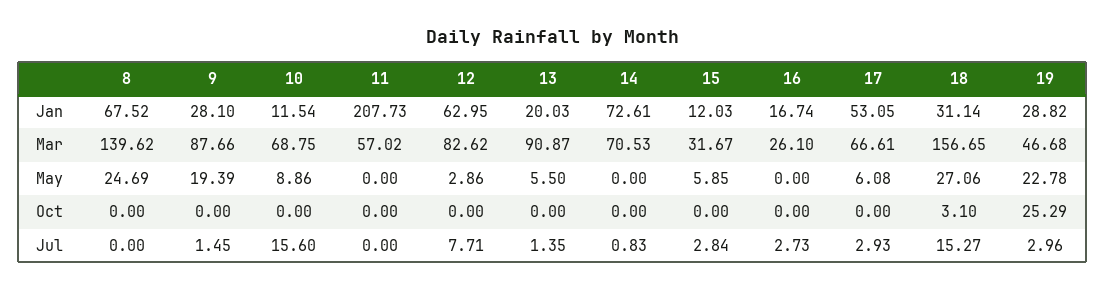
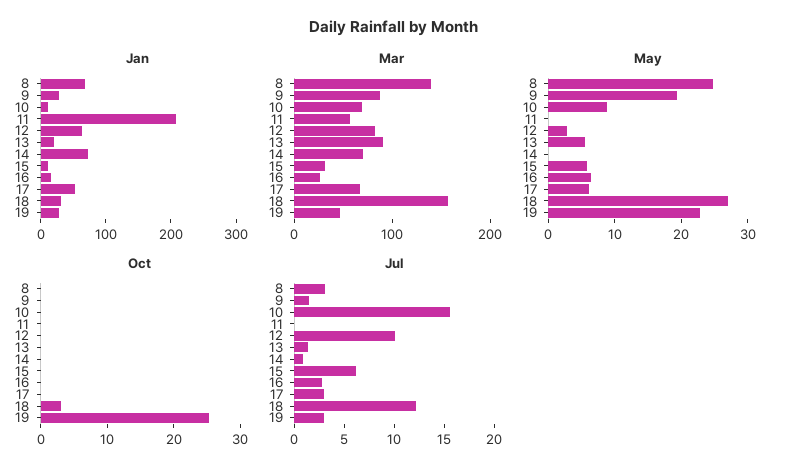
May, 16: 0 -> 6
Jul, 8: 0 -> 3
Jul, 12: 7.71 -> 10
Jul, 15: 2.84 -> 6
Jul, 18: 15.27 -> 12

